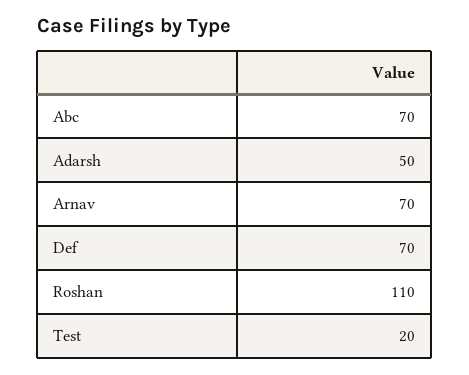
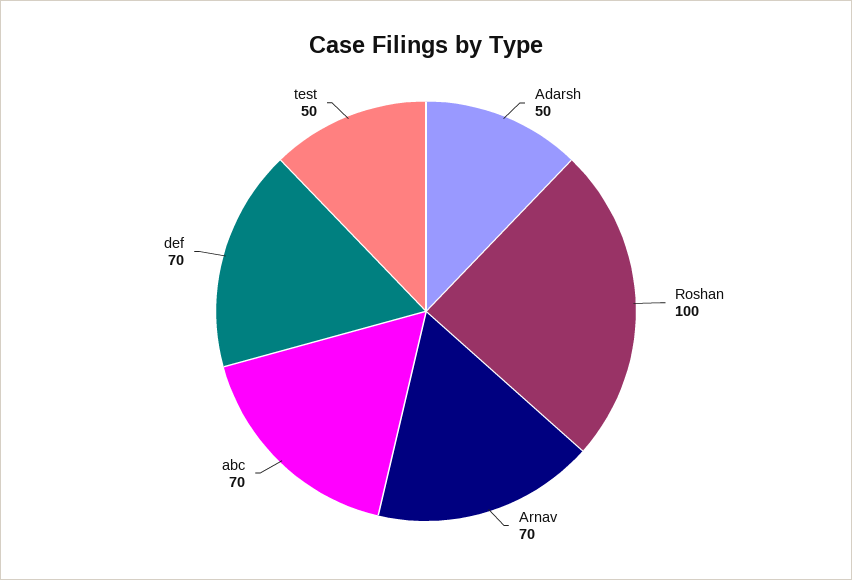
Roshan: 110 -> 100
Test: 20 -> 50

